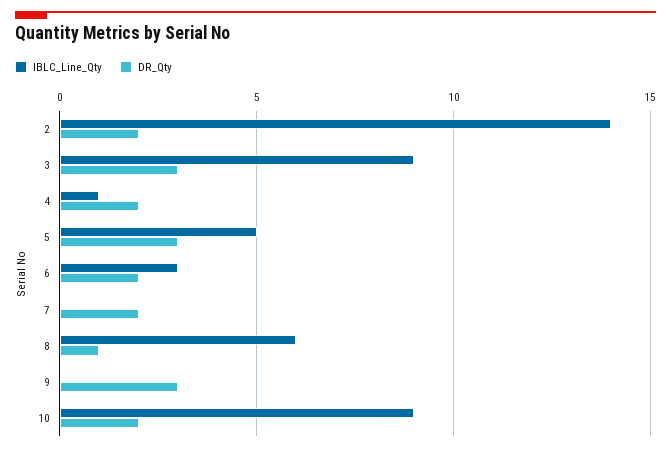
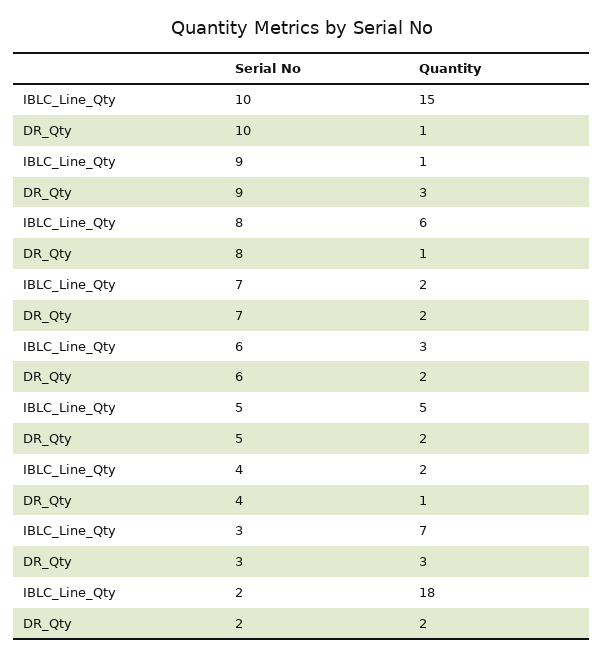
IBLC_Line_Qty, 2: 14 -> 18
IBLC_Line_Qty, 3: 9 -> 7
IBLC_Line_Qty, 4: 1 -> 2
DR_Qty, 4: 2 -> 1
DR_Qty, 5: 3 -> 2
IBLC_Line_Qty, 7: 0 -> 2
IBLC_Line_Qty, 9: 0 -> 1
IBLC_Line_Qty, 10: 9 -> 15
DR_Qty, 10: 2 -> 1

